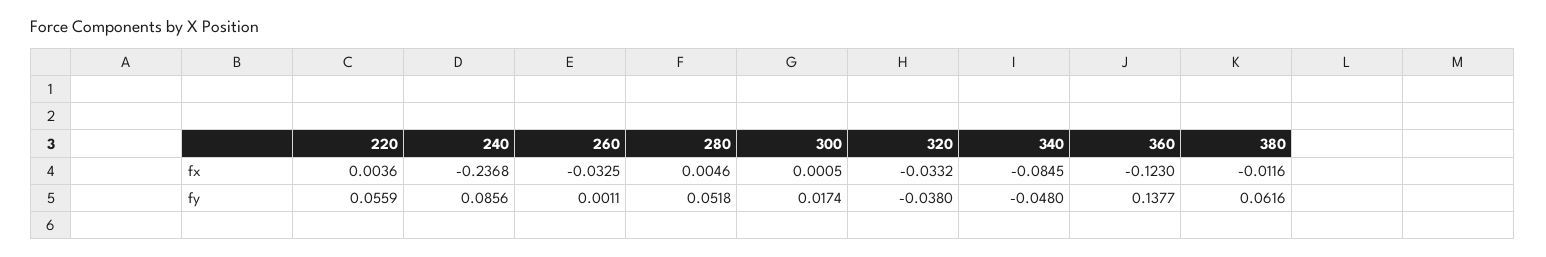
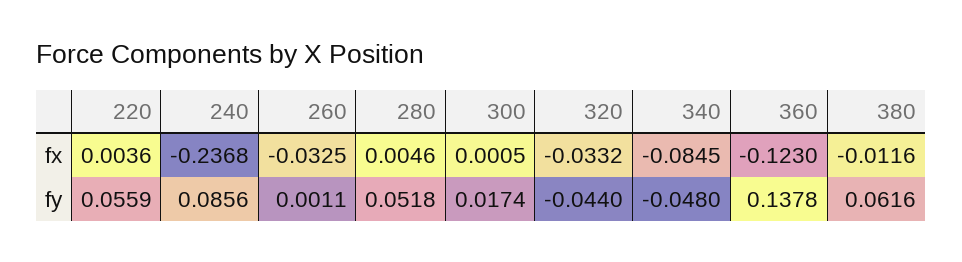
320, fy: -0.038 -> -0.044
360, fy: 0.1377 -> 0.1378

